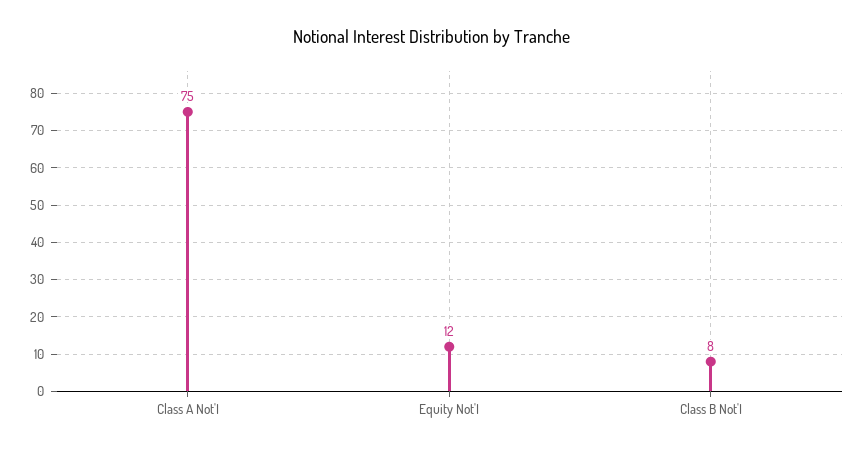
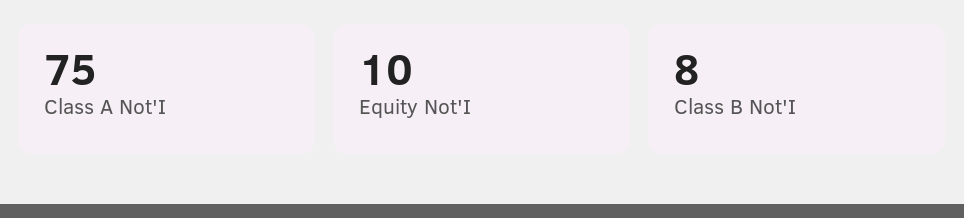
Equity Not'I: 12 -> 10

